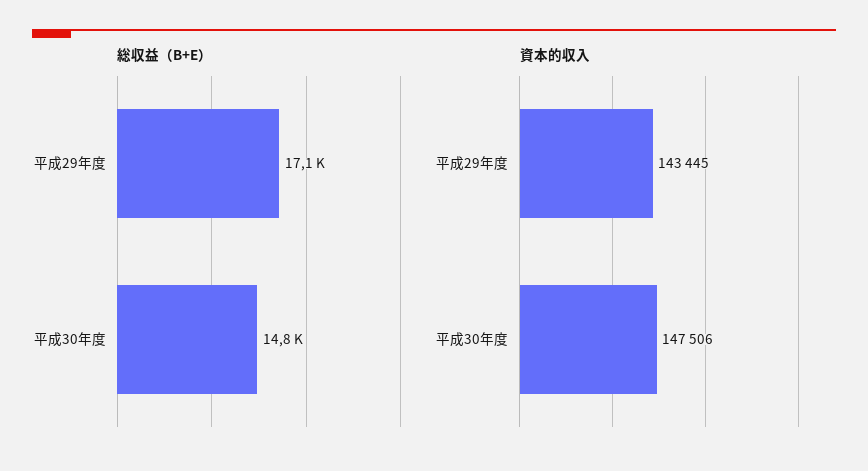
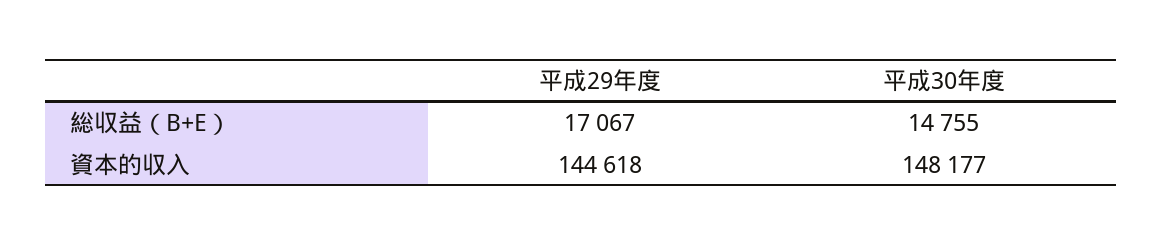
資本的収入, 平成29年度: 143445 -> 144618
資本的収入, 平成30年度: 147506 -> 148177

